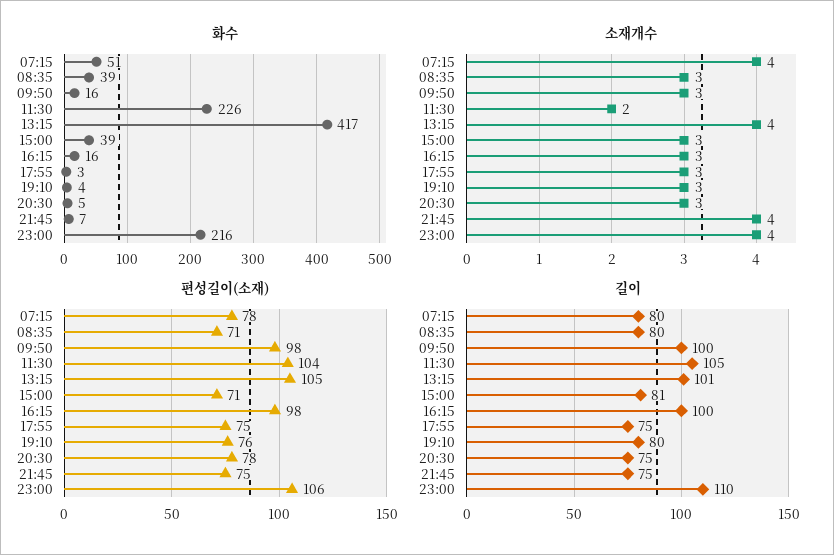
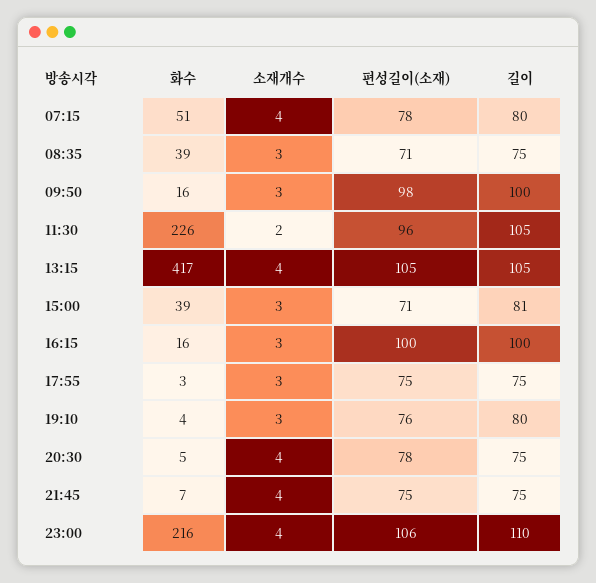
소재개수, 20:30: 3 -> 4
편성길이(소재), 11:30: 104 -> 96
편성길이(소재), 16:15: 98 -> 100
길이, 08:35: 80 -> 75
길이, 13:15: 101 -> 105

